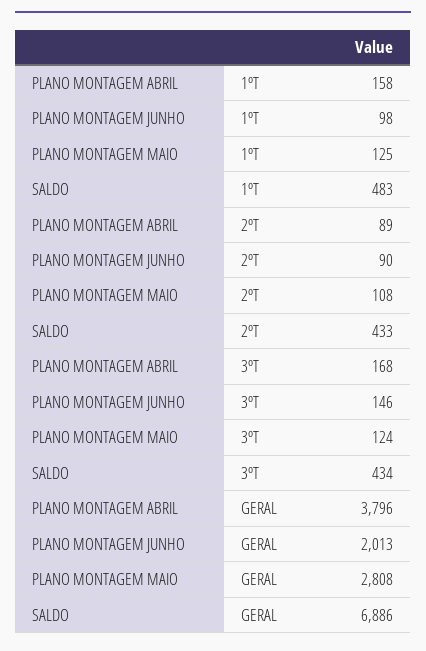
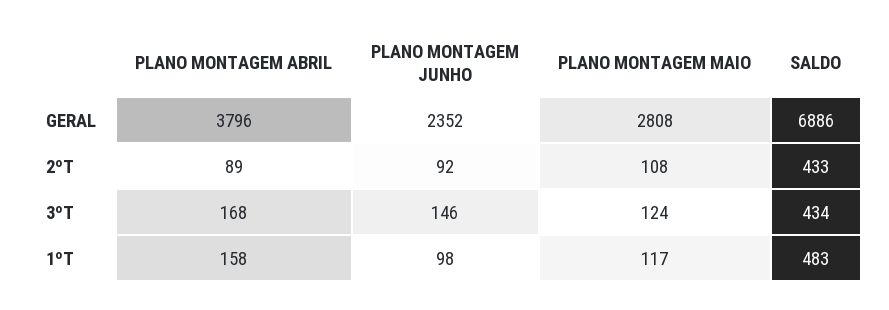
PLANO MONTAGEM MAIO, 1ºT: 125 -> 117
PLANO MONTAGEM JUNHO, 2ºT: 90 -> 92
PLANO MONTAGEM JUNHO, GERAL: 2013 -> 2352

